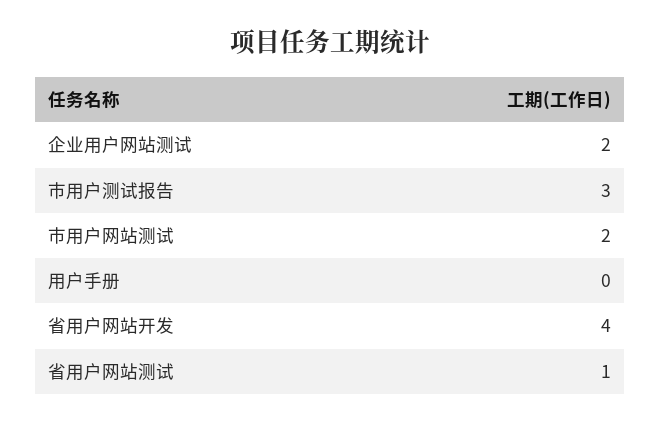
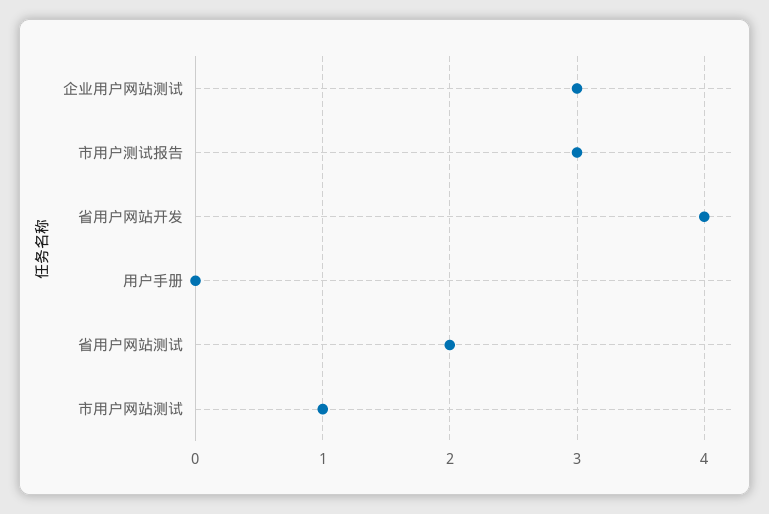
企业用户网站测试: 2 -> 3
市用户网站测试: 2 -> 1
省用户网站测试: 1 -> 2

